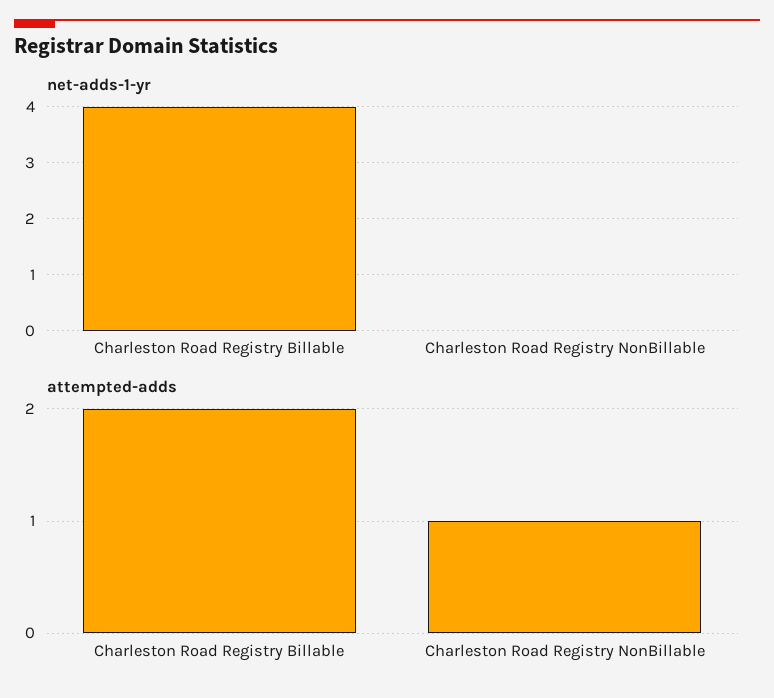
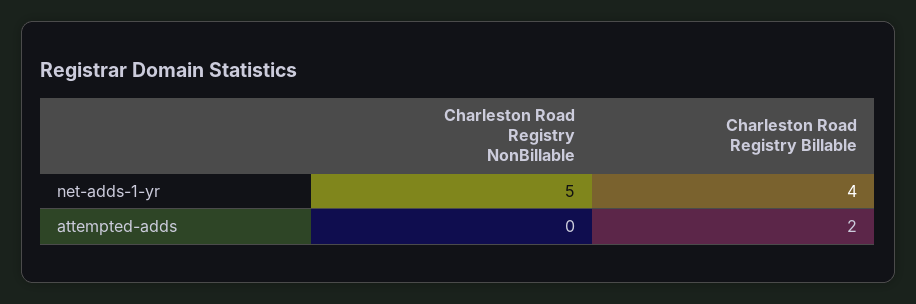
net-adds-1-yr, Charleston Road Registry NonBillable: 0 -> 5
attempted-adds, Charleston Road Registry NonBillable: 1 -> 0

